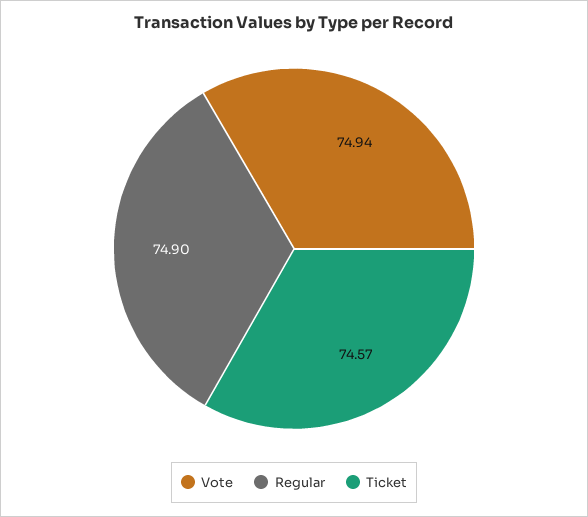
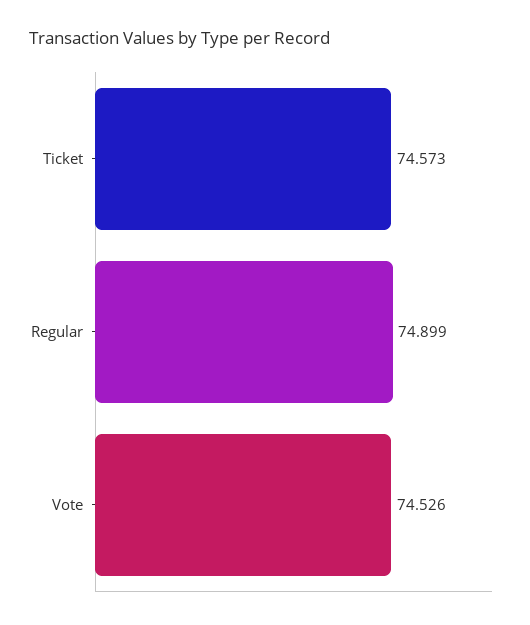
Vote: 74.94 -> 74.526

